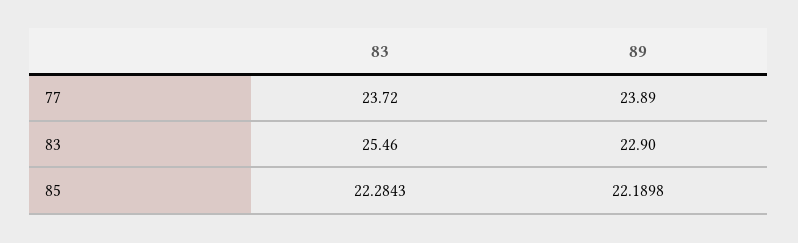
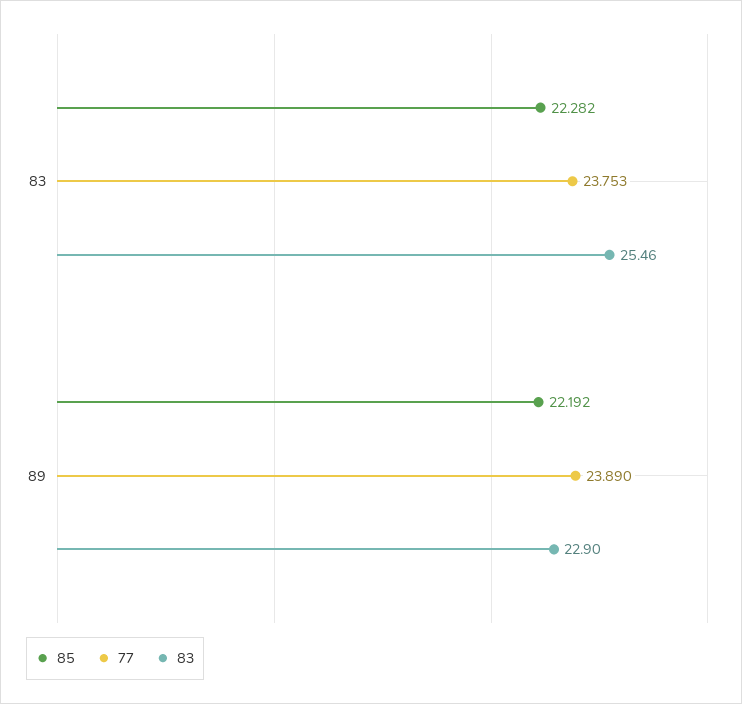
77, 83: 23.72 -> 23.753
85, 83: 22.2843 -> 22.282
85, 89: 22.1898 -> 22.192

